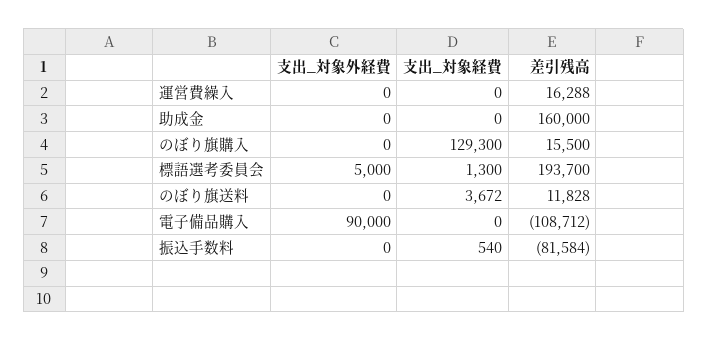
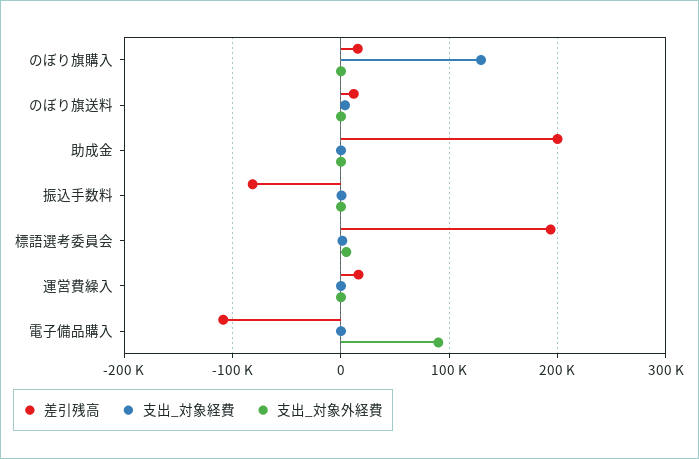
差引残高, 助成金: 160000 -> 200000

